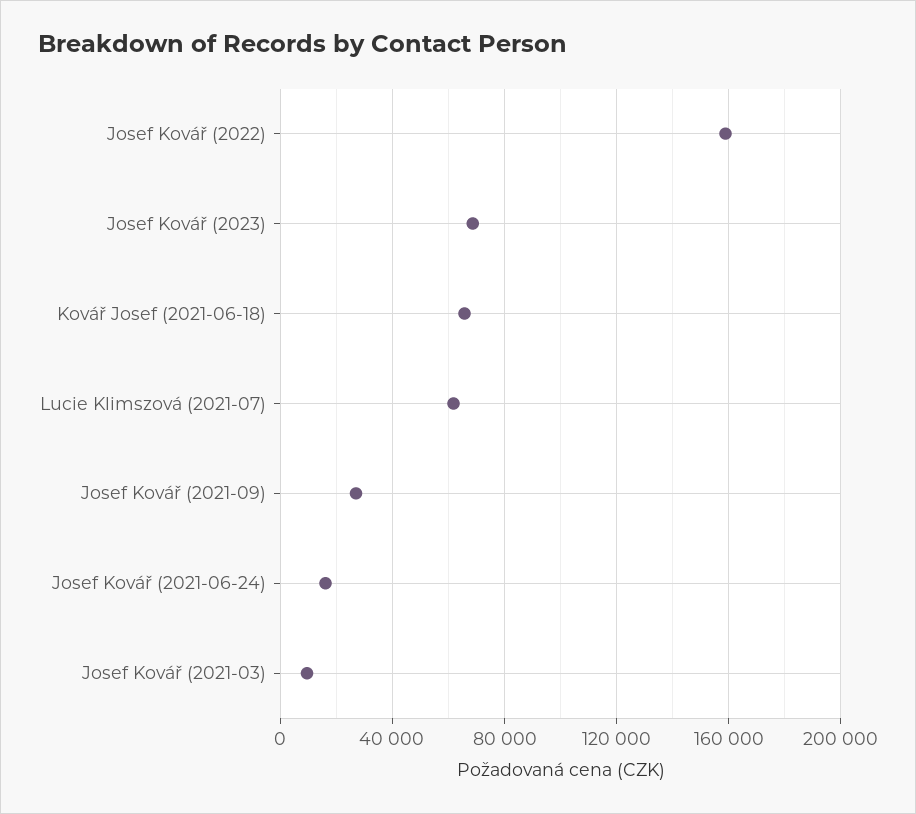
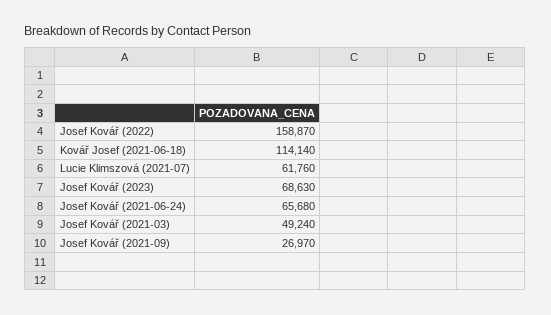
Kovář Josef (2021-06-18): 65000 -> 114140
Josef Kovář (2021-06-24): 15000 -> 65680
Josef Kovář (2021-03): 10000 -> 49240

